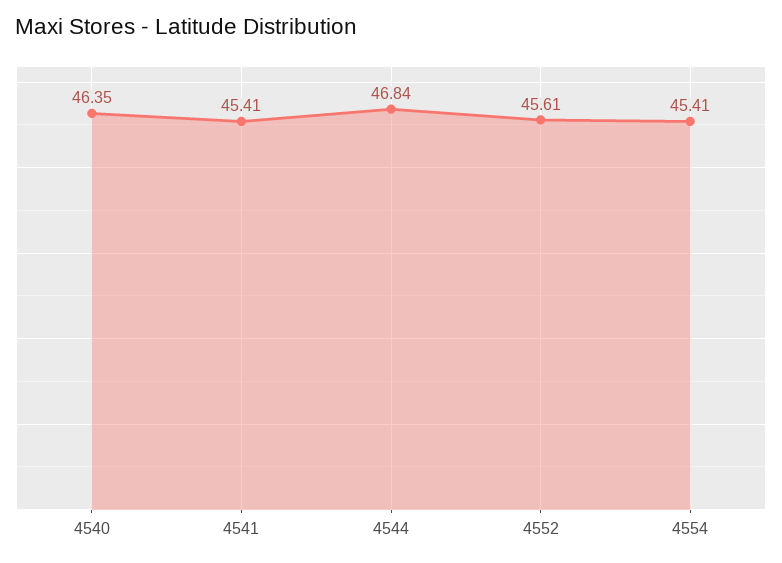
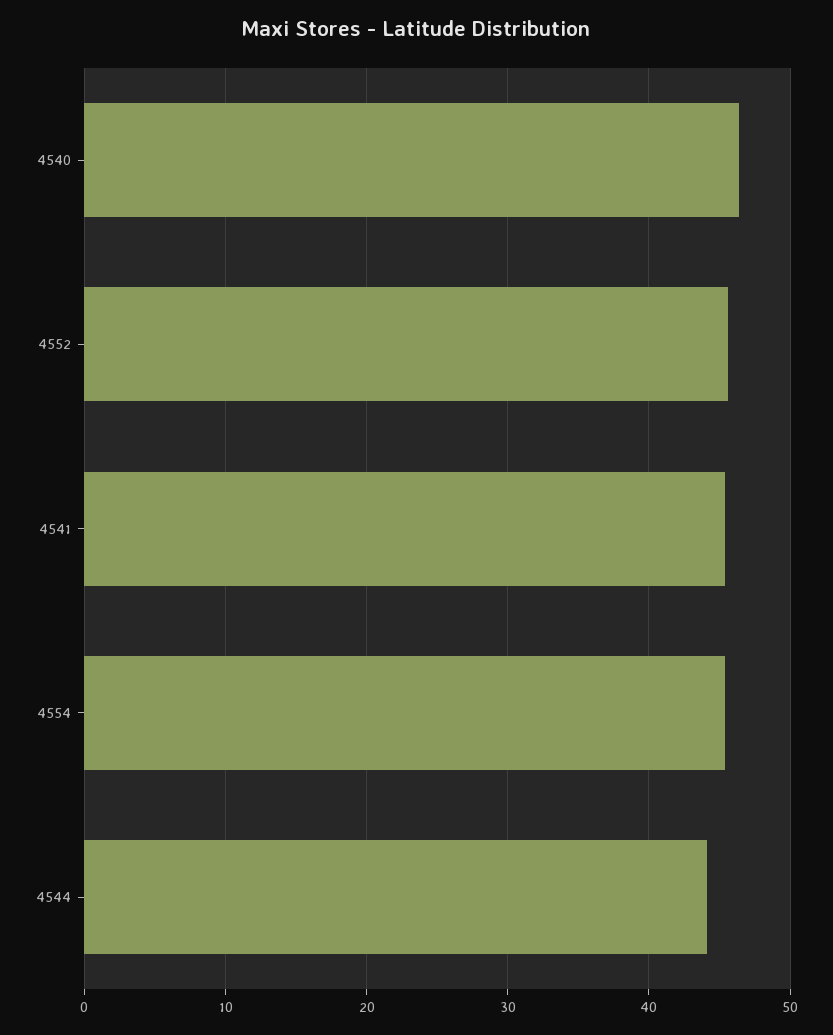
4544: 46.84 -> 44

